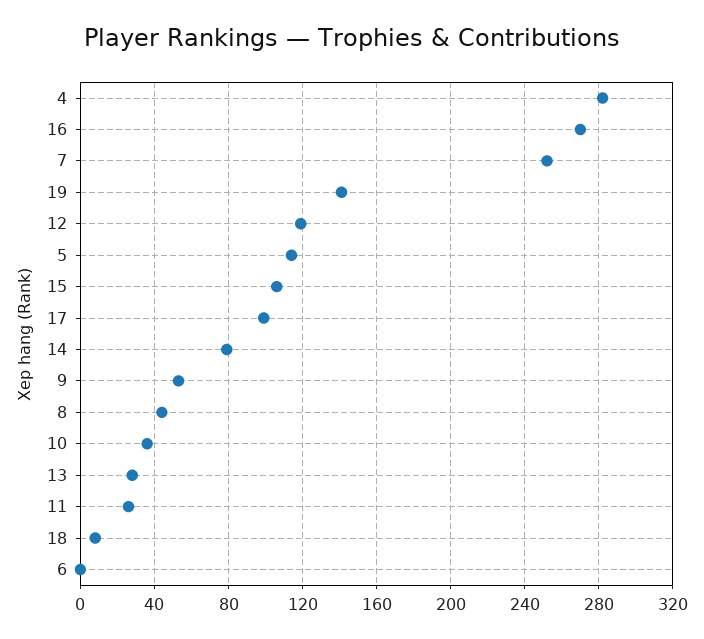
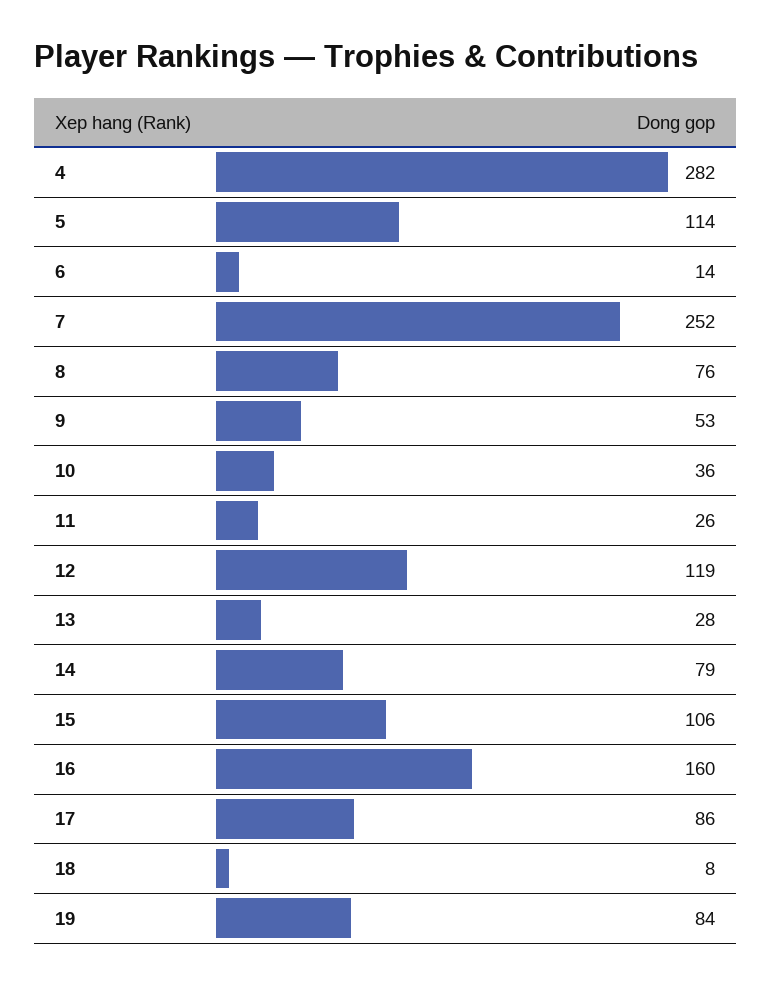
16: 270 -> 160
19: 140 -> 84
17: 100 -> 86
8: 45 -> 76
6: 0 -> 14

